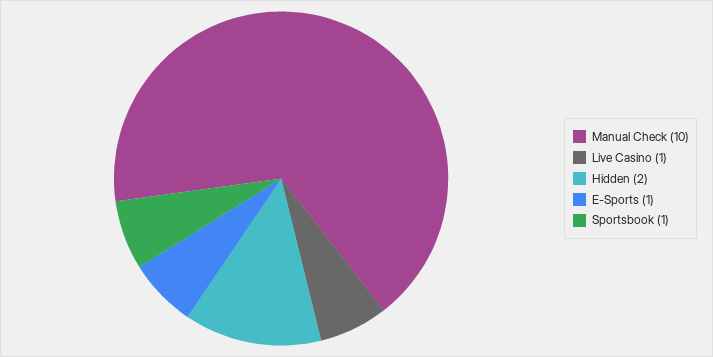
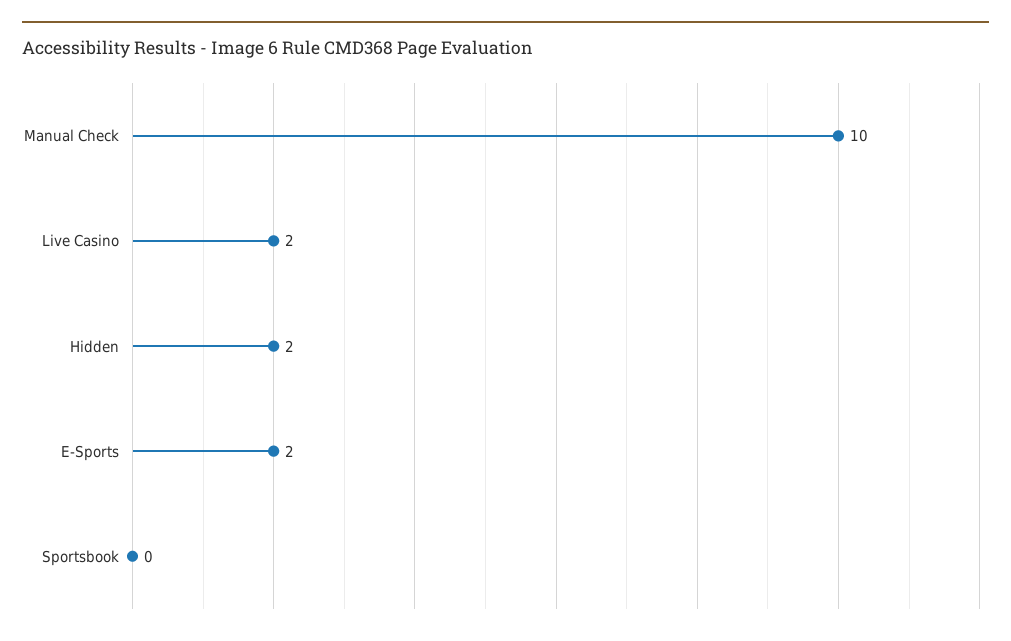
Live Casino: 1 -> 2
E-Sports: 1 -> 2
Sportsbook: 1 -> 0

